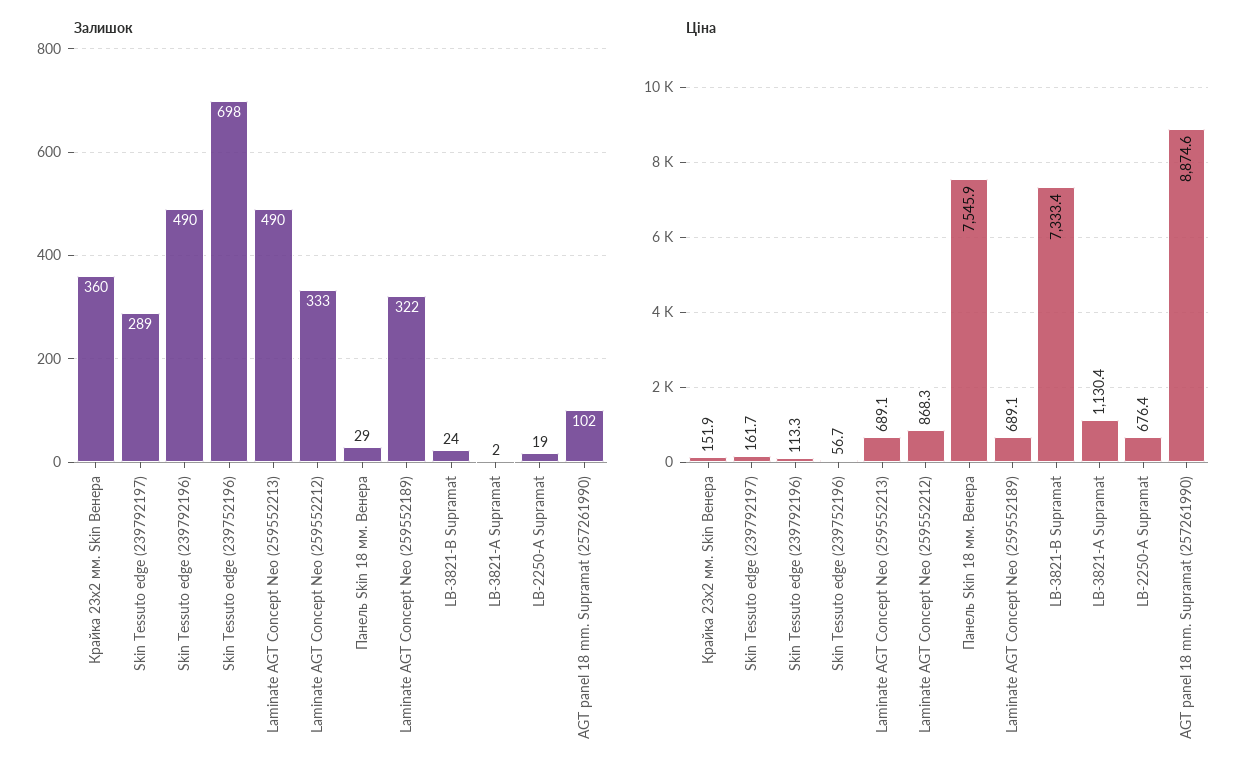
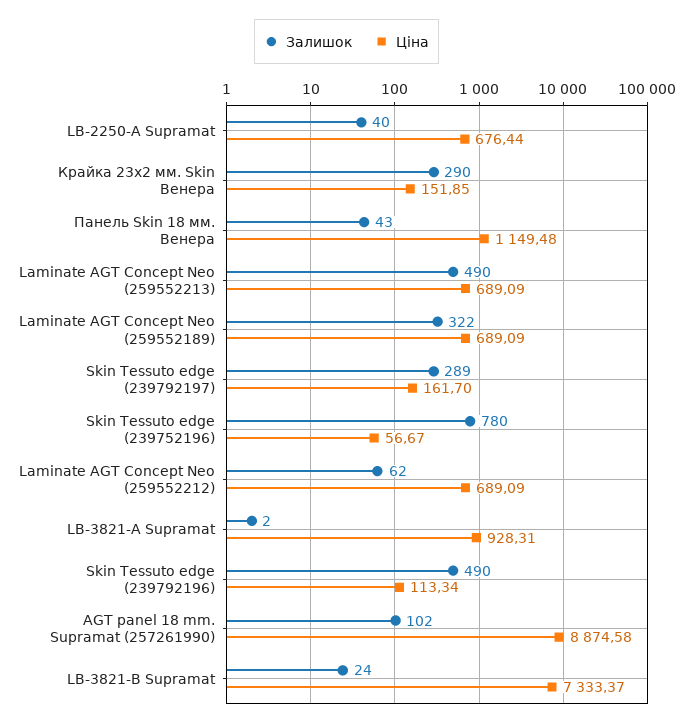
Залишок, Крайка 23x2 мм. Skin Венера: 360 -> 290
Залишок, Skin Tessuto edge (239752196): 698 -> 780
Залишок, Laminate AGT Concept Neo (259552212): 333 -> 62
Залишок, Панель Skin 18 мм. Венера: 29 -> 43
Залишок, LB-2250-А Supramat: 19 -> 40
Ціна, Laminate AGT Concept Neo (259552212): 868.3 -> 689.09
Ціна, Панель Skin 18 мм. Венера: 7545.9 -> 1149.48
Ціна, LB-3821-А Supramat: 1130.4 -> 928.31

